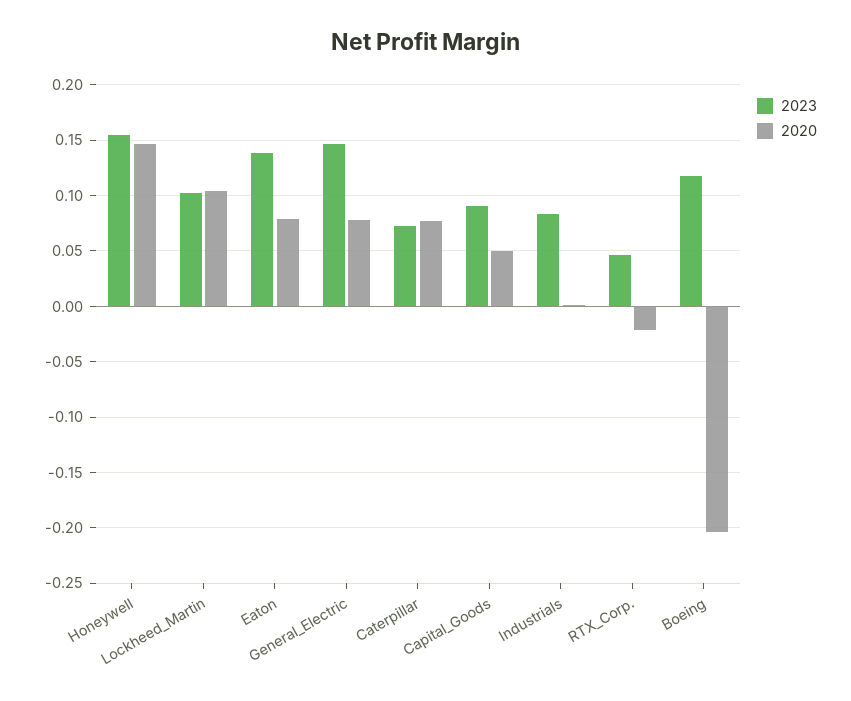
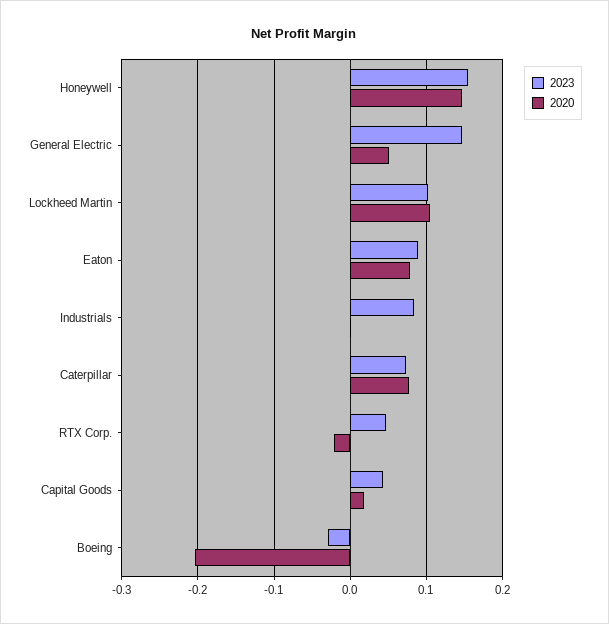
2023, Eaton: 0.14 -> 0.09
2020, General_Electric: 0.08 -> 0.05
2023, Capital_Goods: 0.09 -> 0.04
2020, Capital_Goods: 0.05 -> 0.02
2023, Boeing: 0.12 -> -0.03

